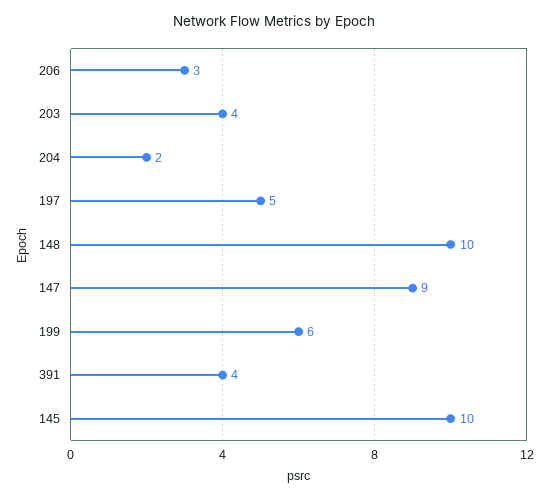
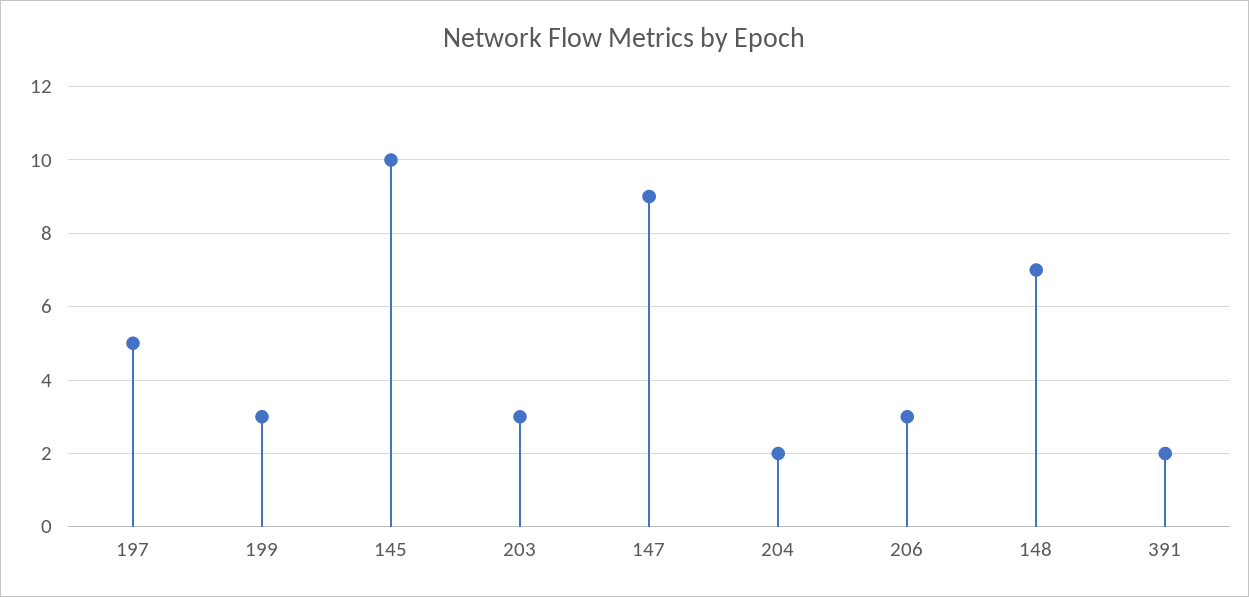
203: 4 -> 3
148: 10 -> 7
199: 6 -> 3
391: 4 -> 2

